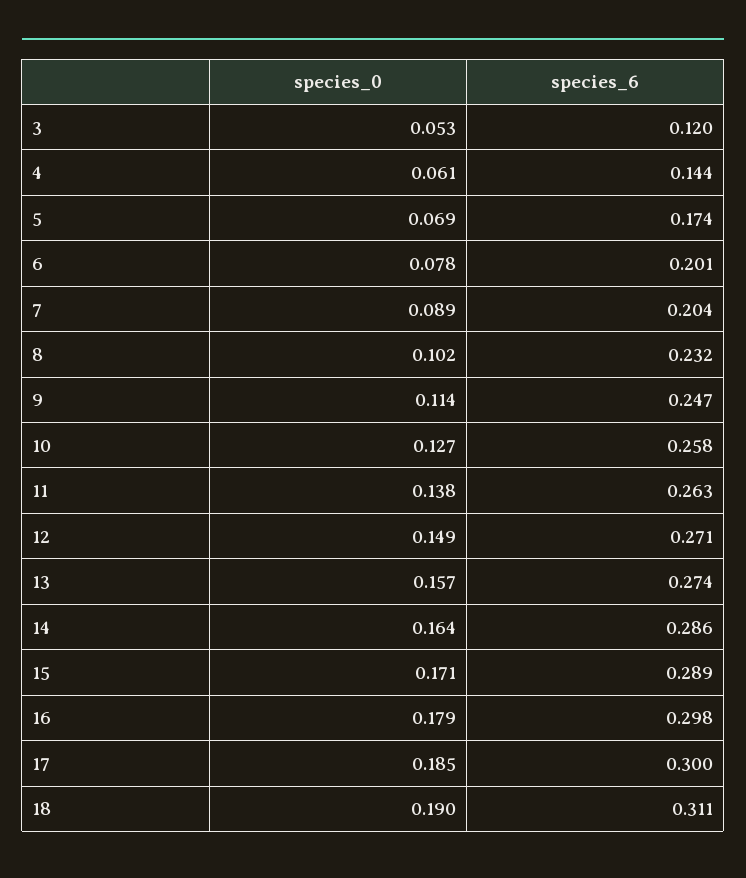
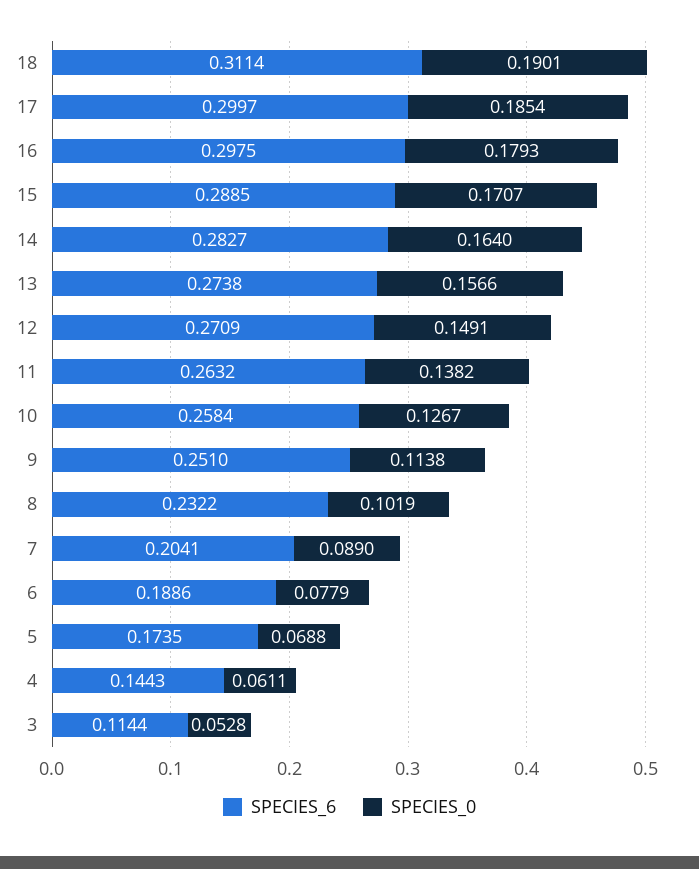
species_6, 3: 0.12 -> 0.1144
species_6, 6: 0.201 -> 0.1886
species_6, 9: 0.247 -> 0.251
species_6, 14: 0.286 -> 0.2827

